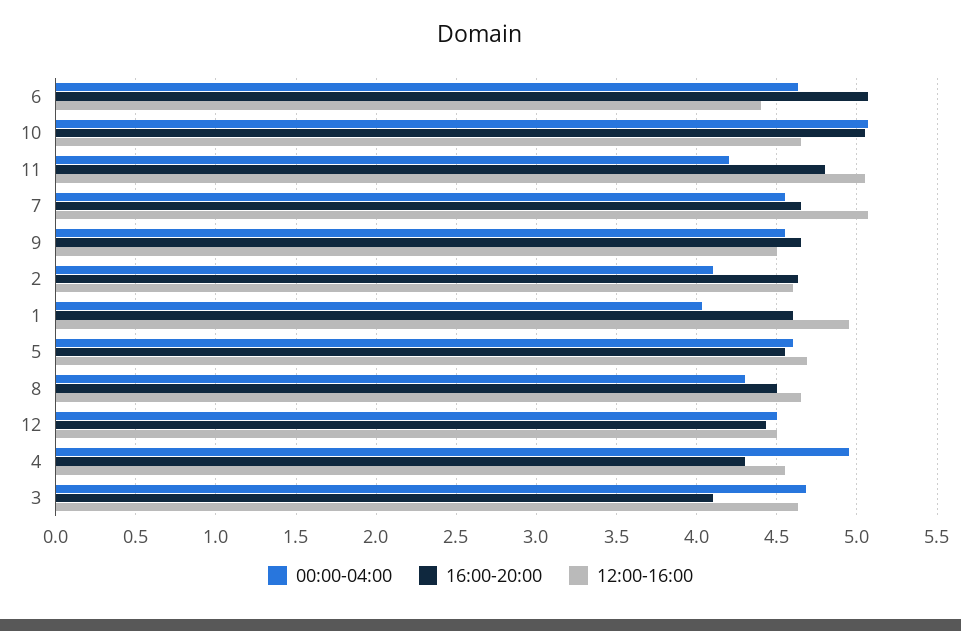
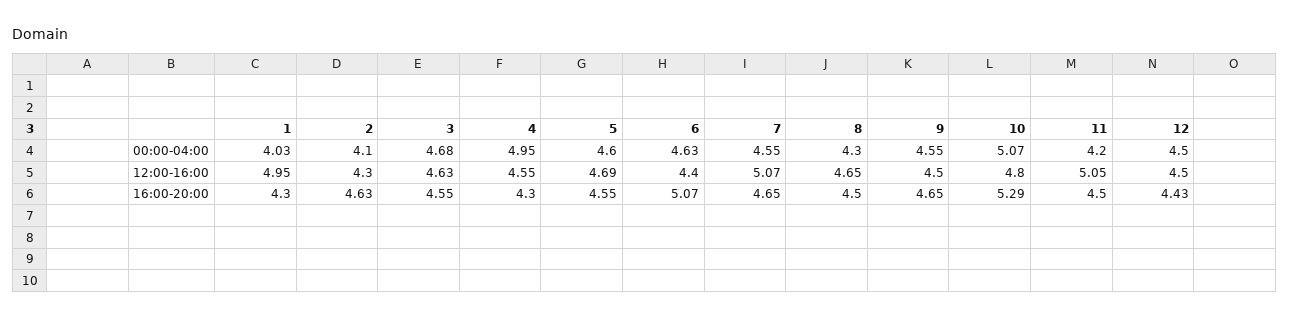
16:00-20:00, 10: 5.05 -> 5.29
12:00-16:00, 10: 4.65 -> 4.8
16:00-20:00, 11: 4.8 -> 4.5
12:00-16:00, 2: 4.6 -> 4.3
16:00-20:00, 1: 4.6 -> 4.3
16:00-20:00, 3: 4.1 -> 4.55

